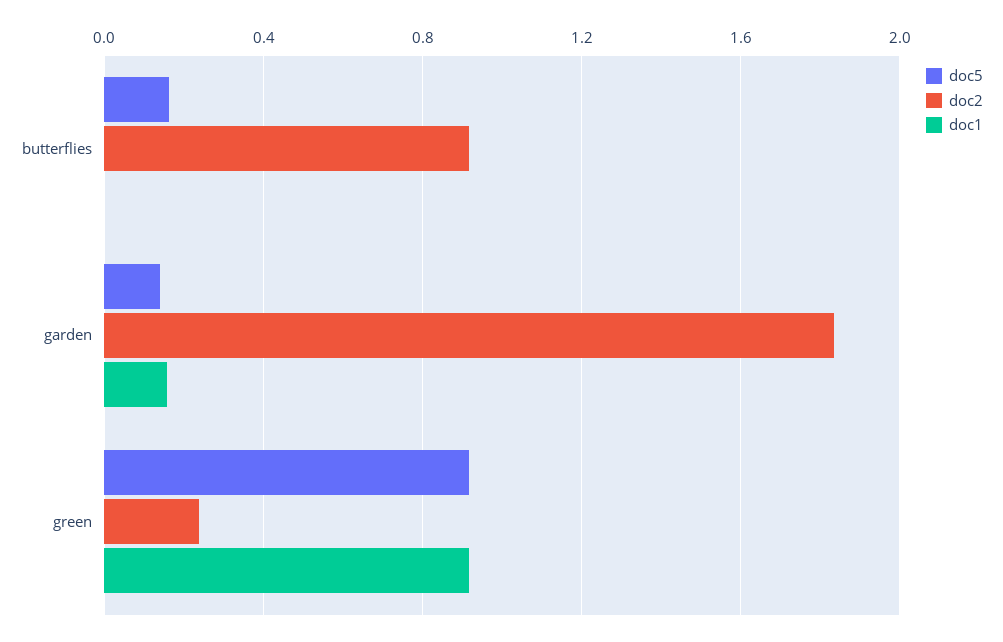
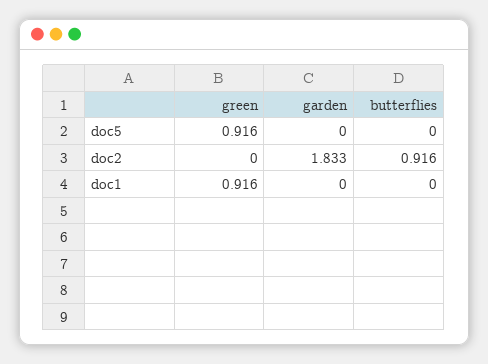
doc5, butterflies: 0.15 -> 0
doc5, garden: 0.15 -> 0
doc1, garden: 0.15 -> 0
doc2, green: 0.25 -> 0

